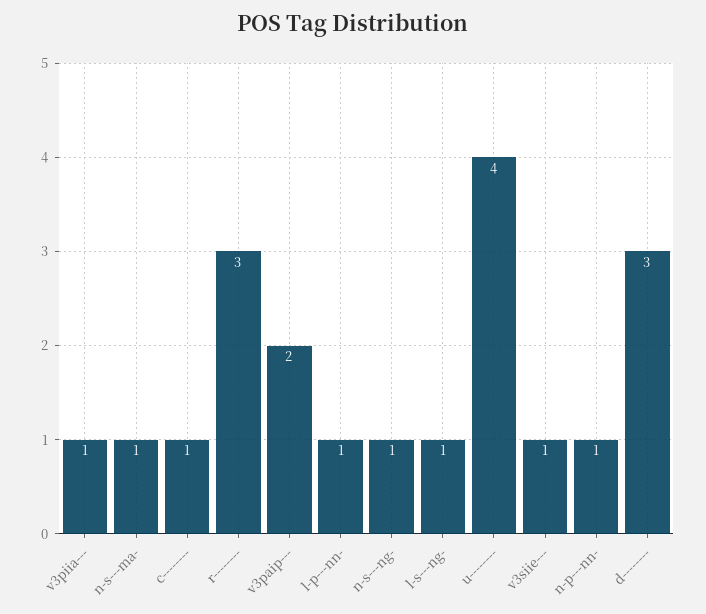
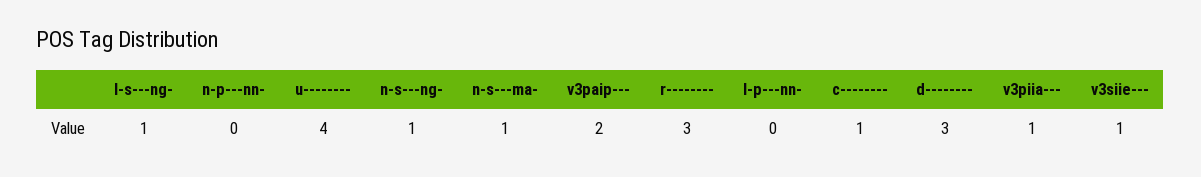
l-p---nn-: 1 -> 0
n-p---nn-: 1 -> 0

